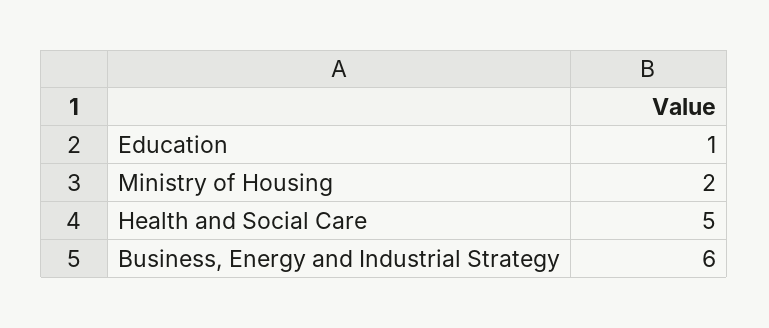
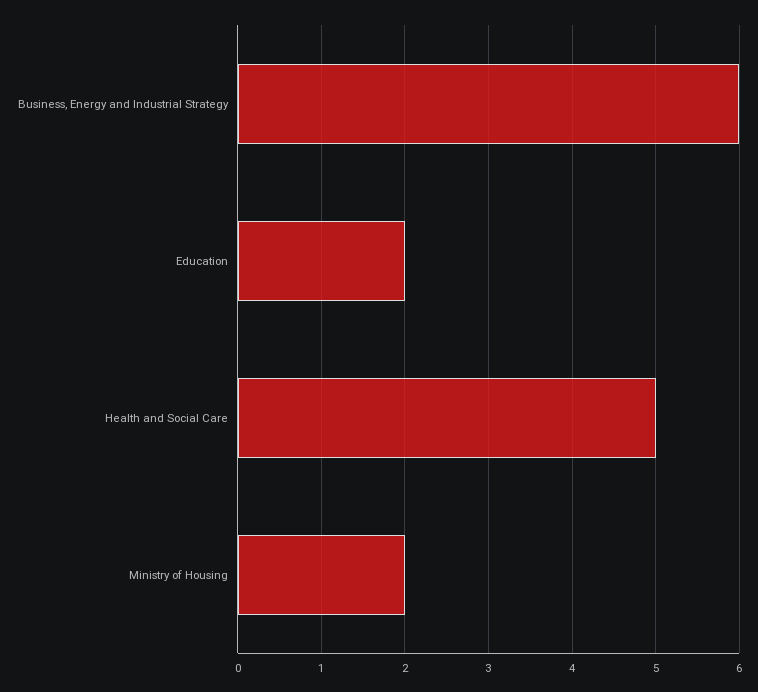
Education: 1 -> 2

